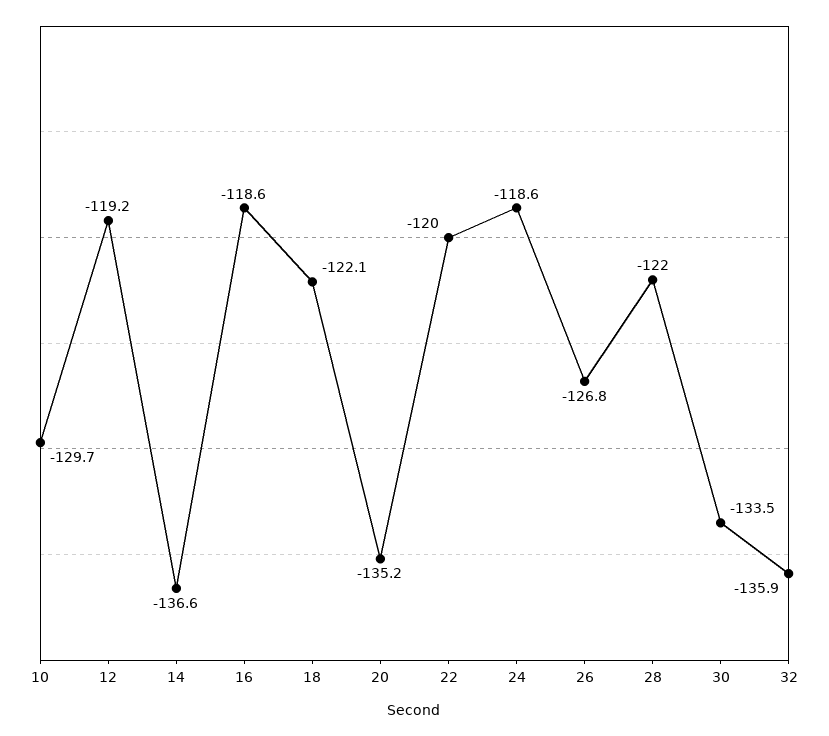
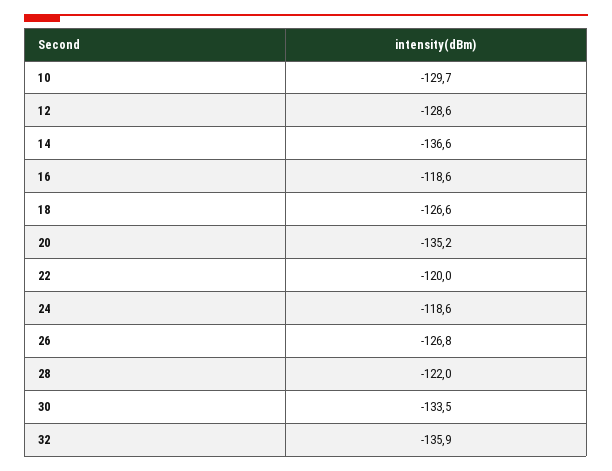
12: -119.2 -> -128.6
18: -122.1 -> -126.6

